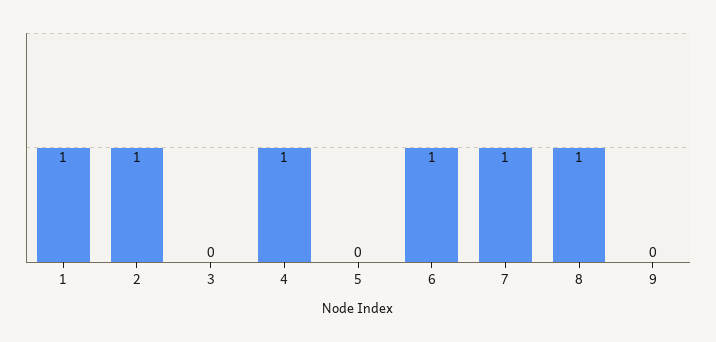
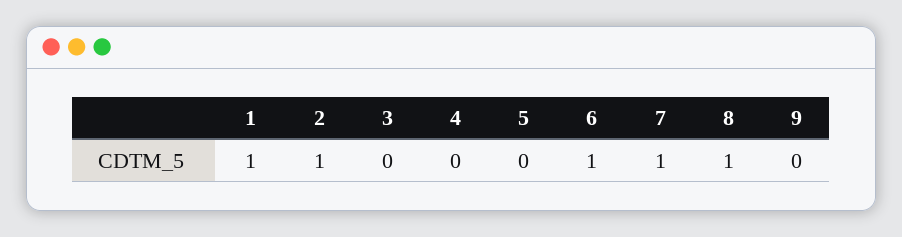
4: 1 -> 0

